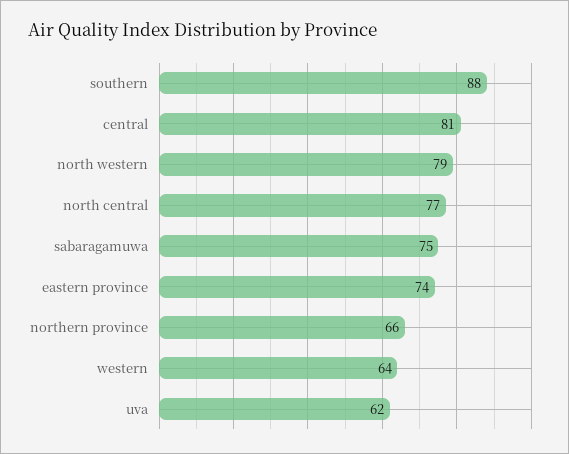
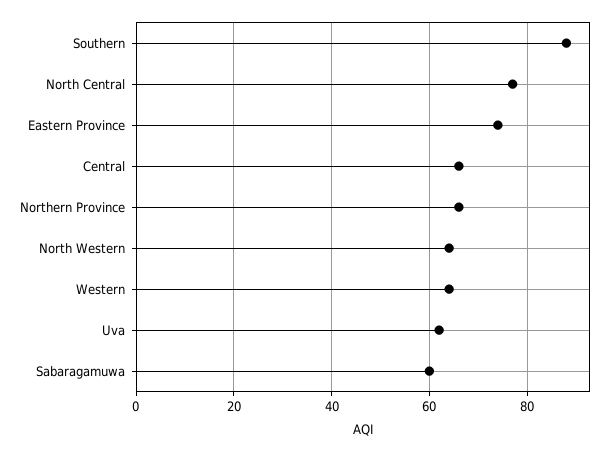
central: 81 -> 65
north western: 79 -> 65
sabaragamuwa: 75 -> 60

